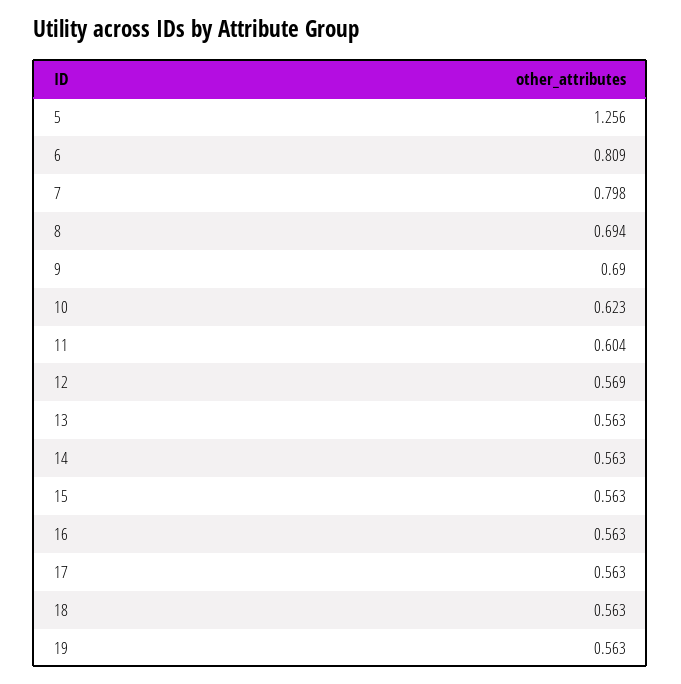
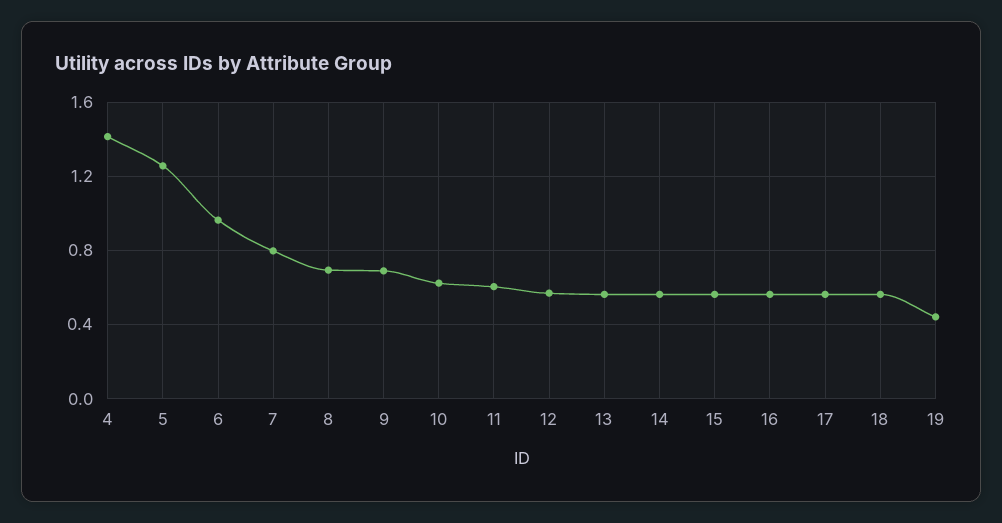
6: 0.809 -> 0.95
19: 0.563 -> 0.45
4: none -> 1.4

